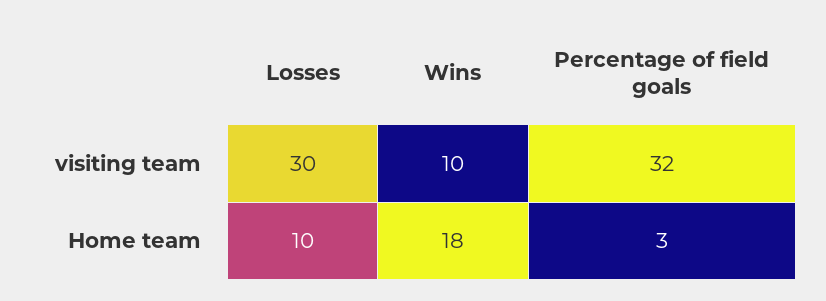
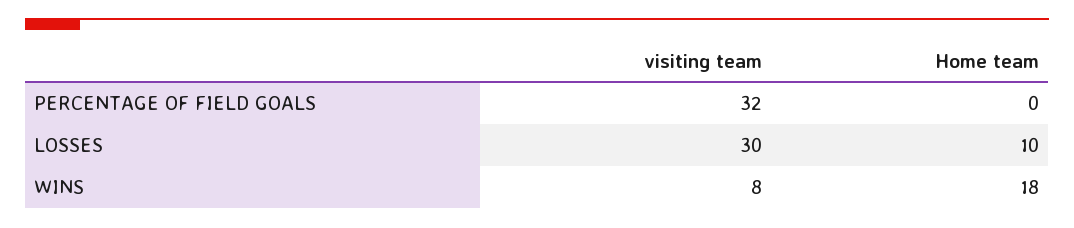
Wins, visiting team: 10 -> 8
Percentage of field goals, Home team: 3 -> 0

